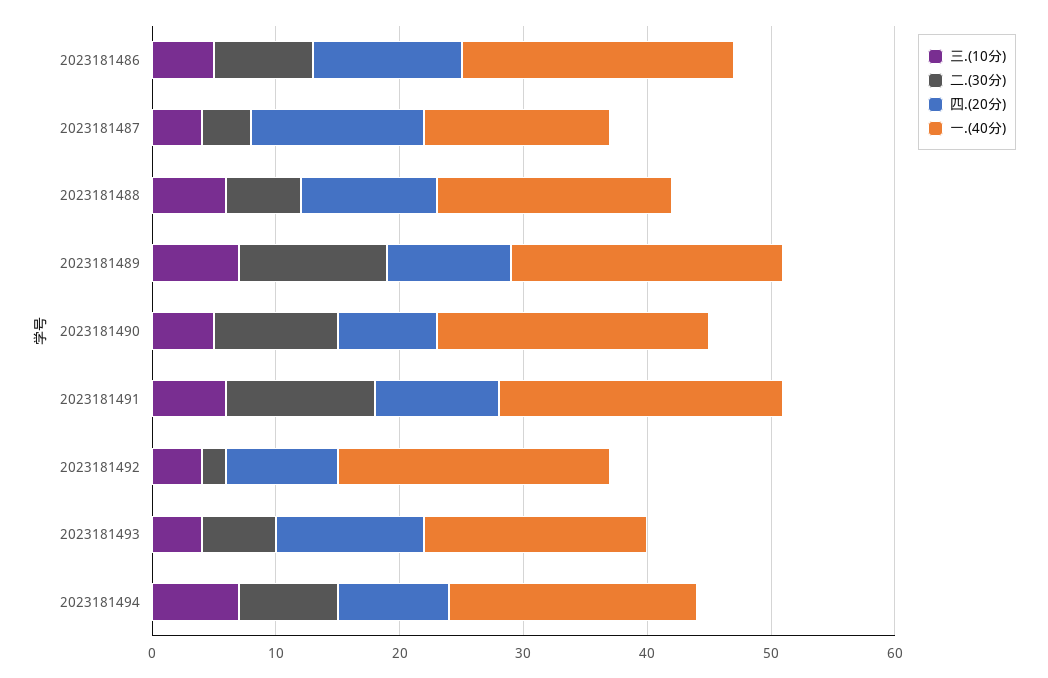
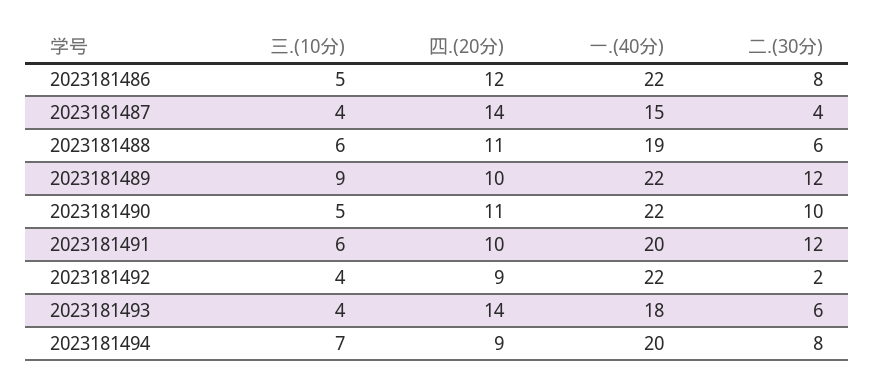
三.(10分), 2023181489: 7 -> 9
四.(20分), 2023181490: 8 -> 11
一.(40分), 2023181491: 23 -> 20
四.(20分), 2023181493: 12 -> 14

